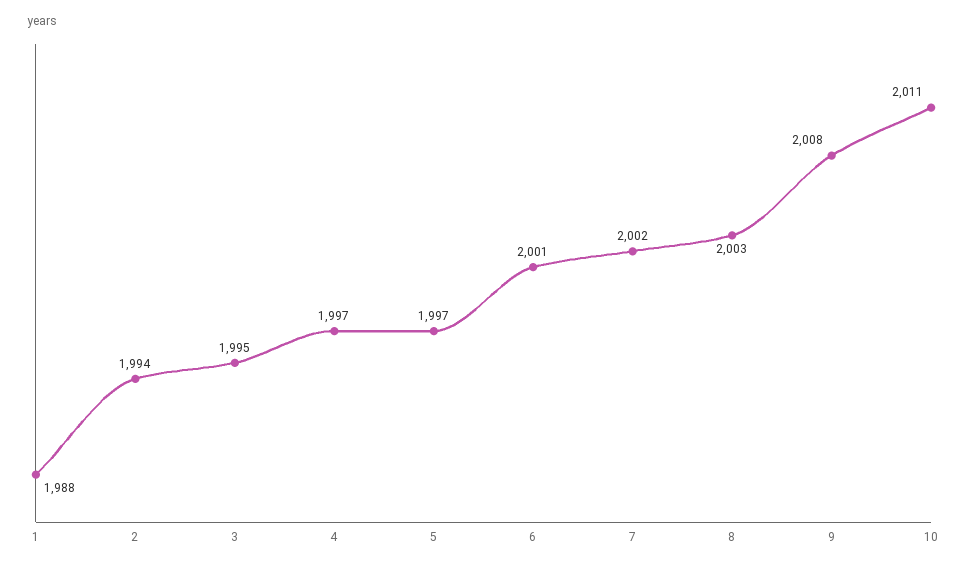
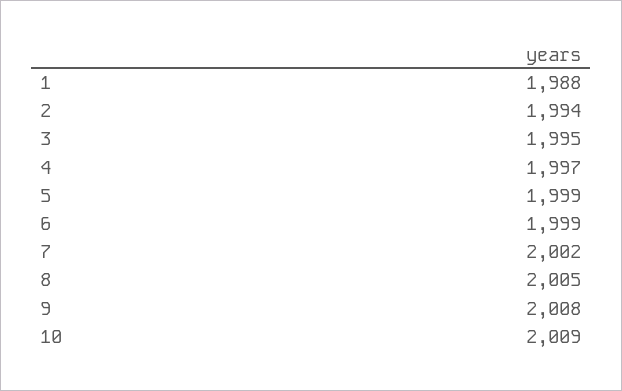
5: 1997 -> 1999
6: 2001 -> 1999
8: 2003 -> 2005
10: 2011 -> 2009

